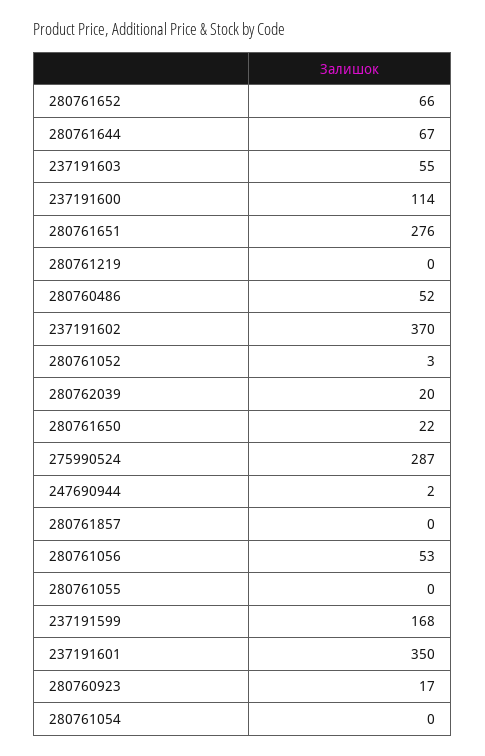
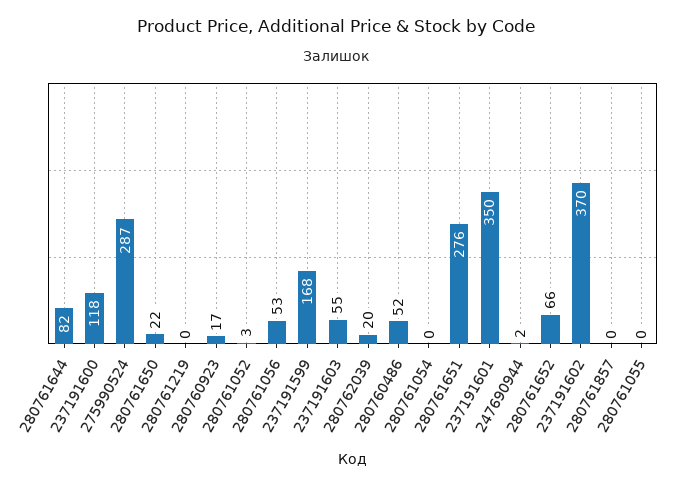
280761644: 67 -> 82
237191600: 114 -> 118

